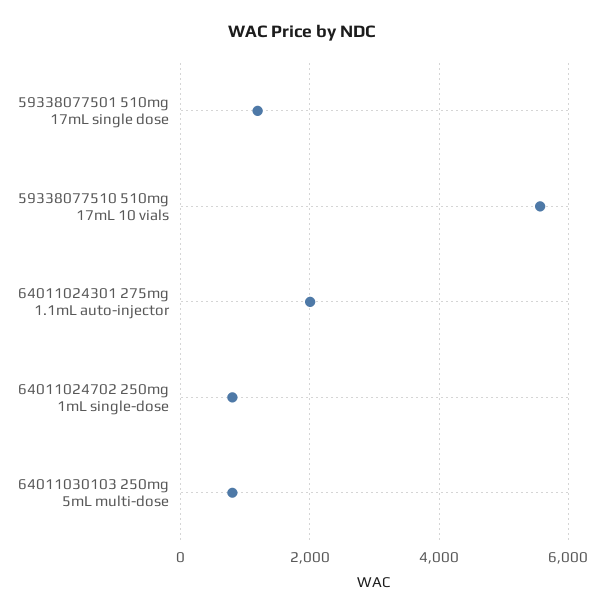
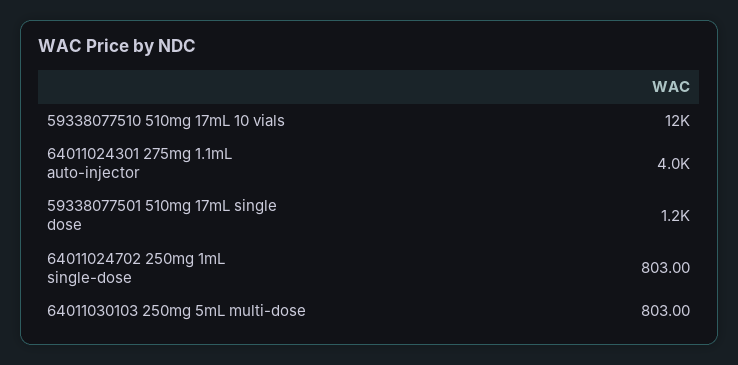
59338077510 510mg 17mL 10 vials: 5600 -> 12000
64011024301 275mg 1.1mL auto-injector: 2000 -> 4000

